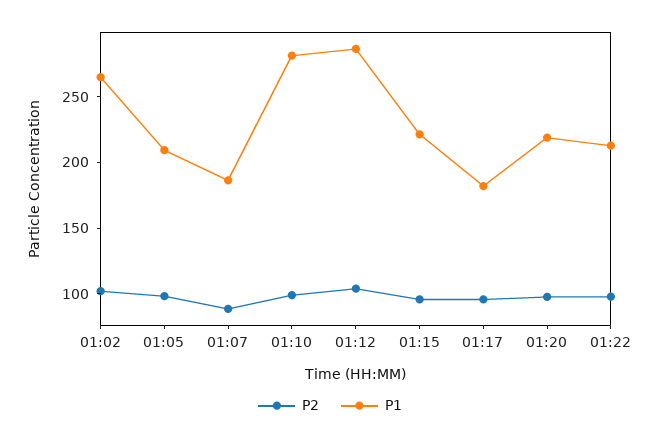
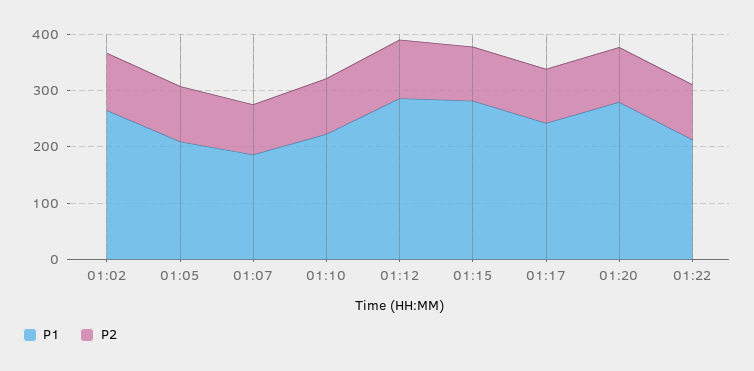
P1, 01:10: 280 -> 220
P1, 01:15: 220 -> 280
P1, 01:17: 180 -> 240
P1, 01:20: 220 -> 280

